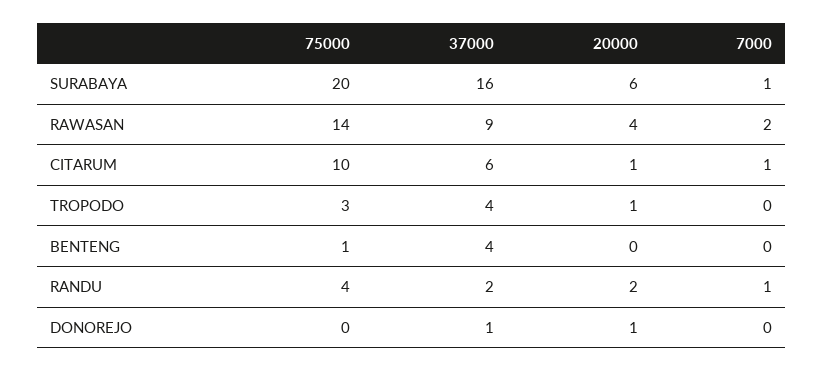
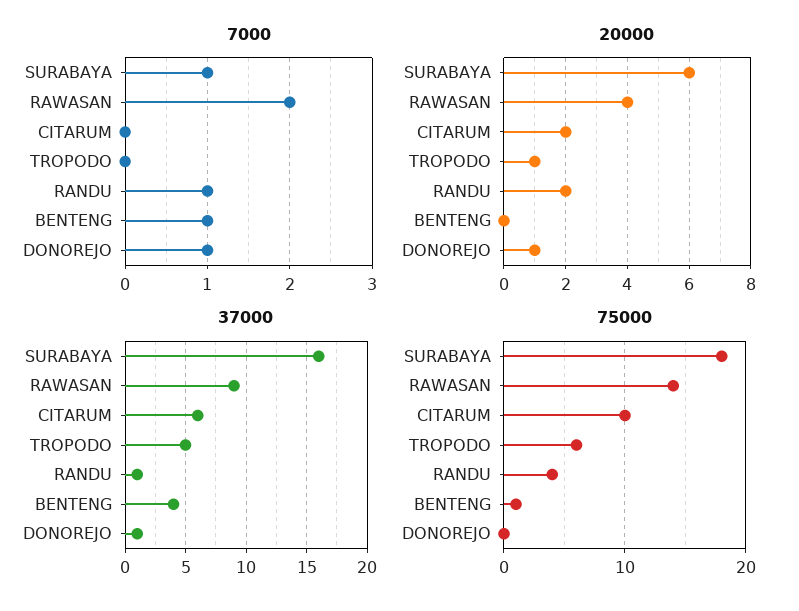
75000, SURABAYA: 20 -> 18
20000, CITARUM: 1 -> 2
7000, CITARUM: 1 -> 0
75000, TROPODO: 3 -> 6
37000, TROPODO: 4 -> 5
7000, BENTENG: 0 -> 1
37000, RANDU: 2 -> 1
7000, DONOREJO: 0 -> 1

